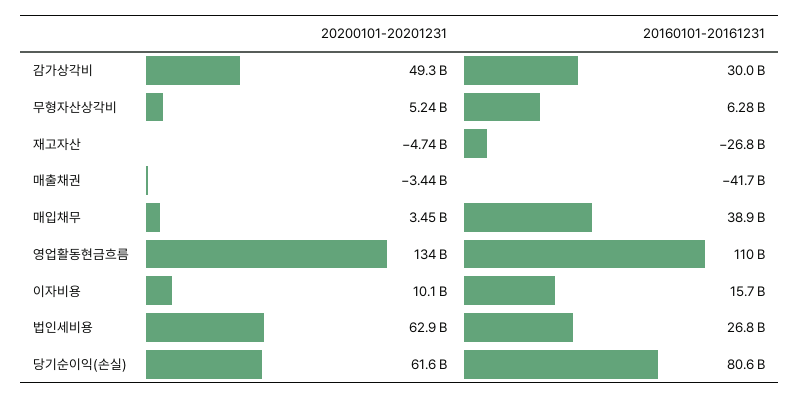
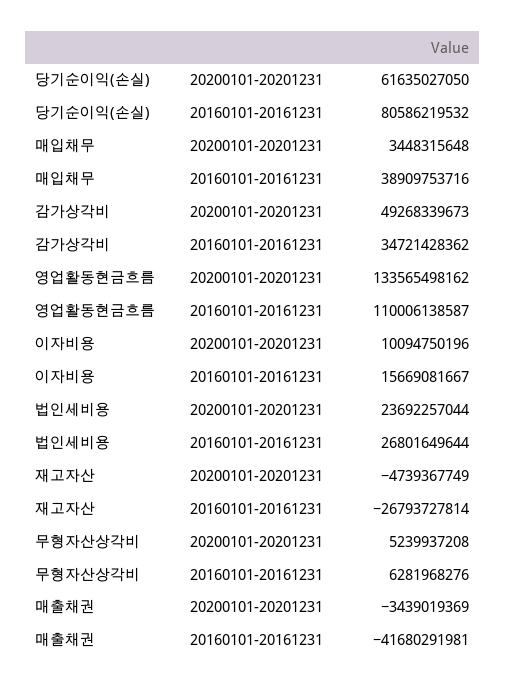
20160101-20161231, 감가상각비: 30000000000 -> 34721428362
20200101-20201231, 법인세비용: 62900000000 -> 23692257044

